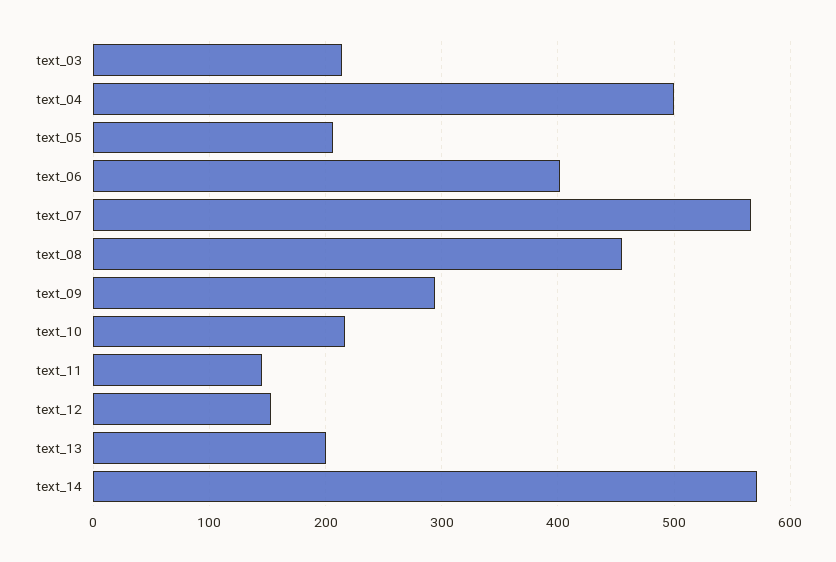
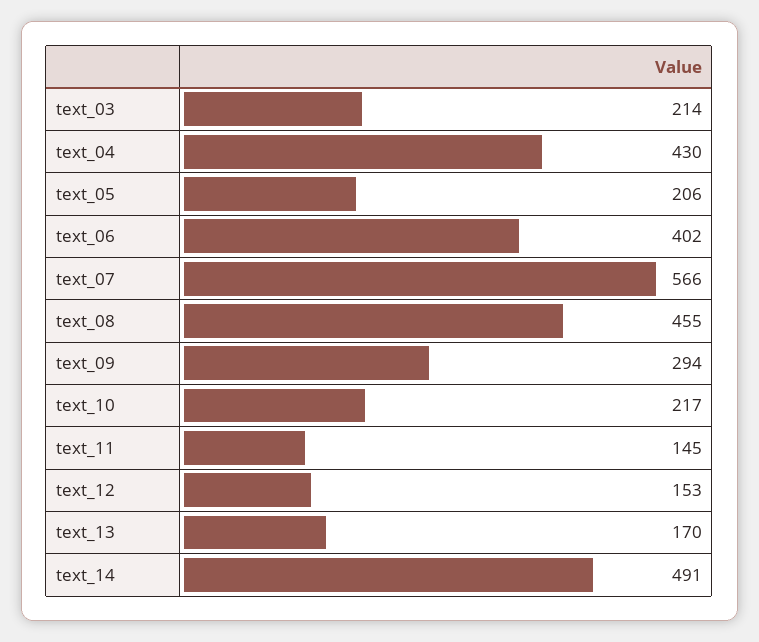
text_04: 500 -> 430
text_13: 200 -> 170
text_14: 570 -> 491

